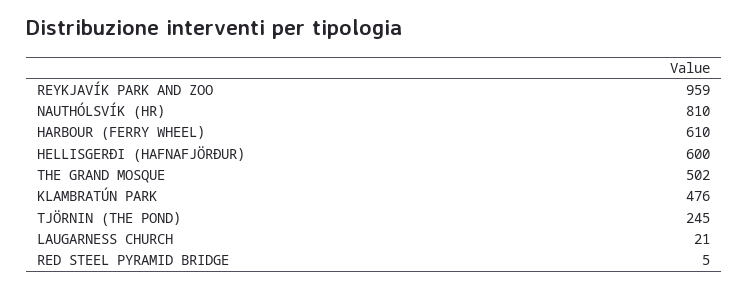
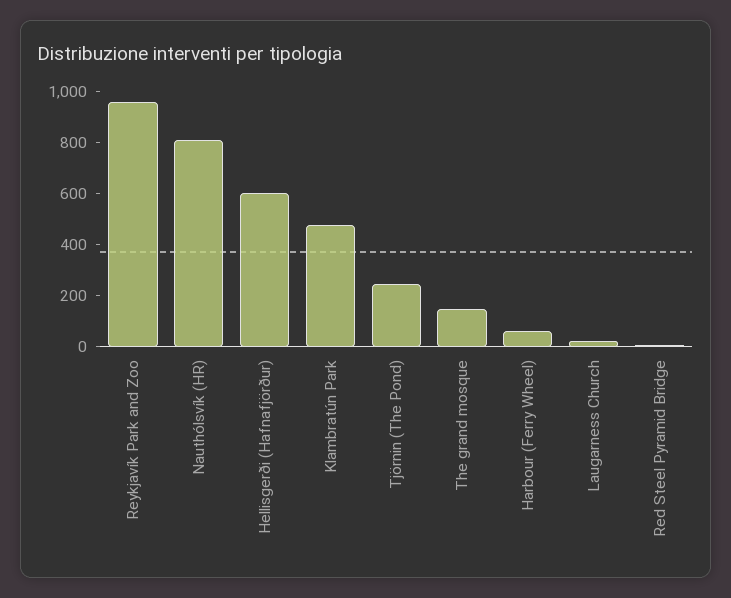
HARBOUR (FERRY WHEEL): 610 -> 50
THE GRAND MOSQUE: 502 -> 150

